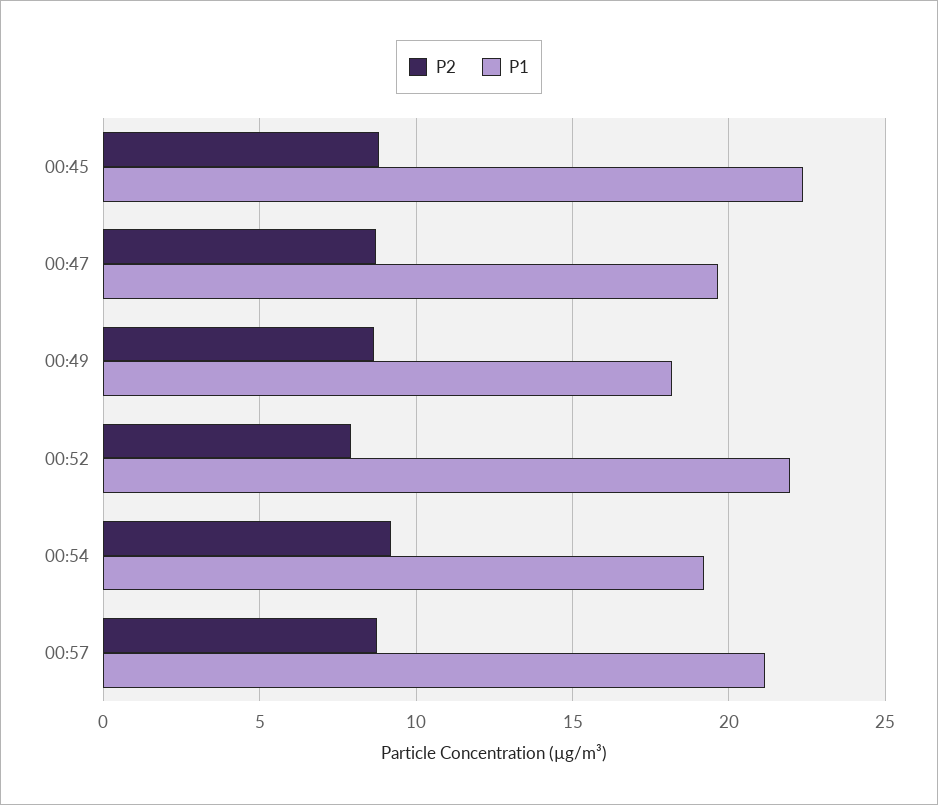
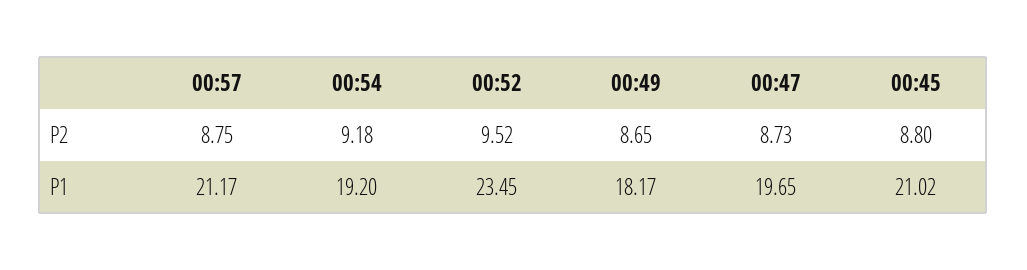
P1, 00:45: 22.5 -> 21.02
P2, 00:52: 8 -> 9.52
P1, 00:52: 22 -> 23.45

